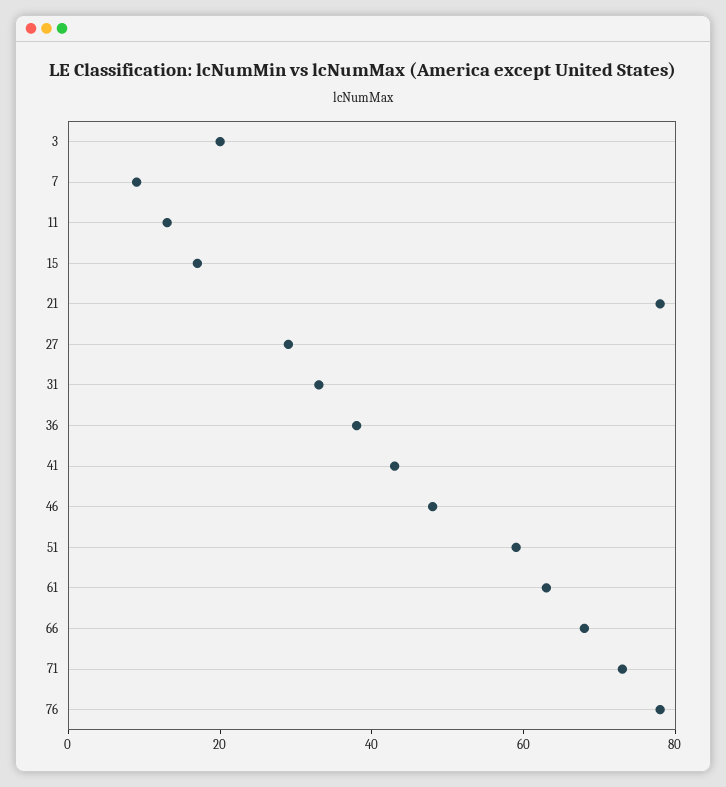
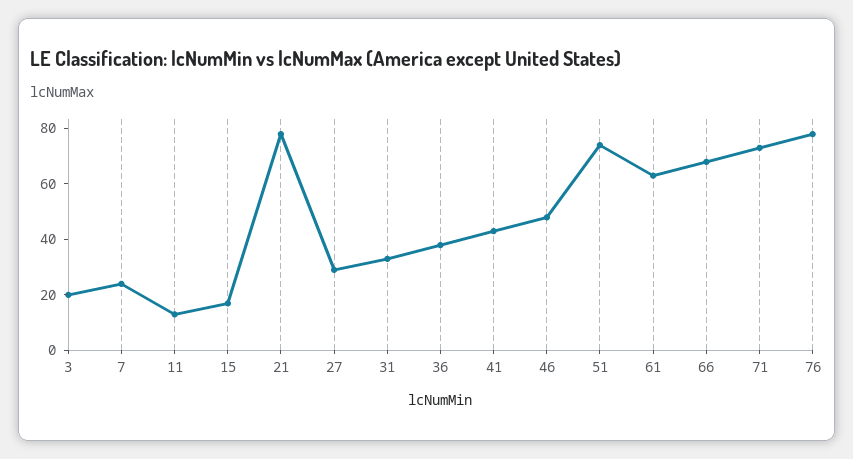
7: 10 -> 25
51: 60 -> 75

